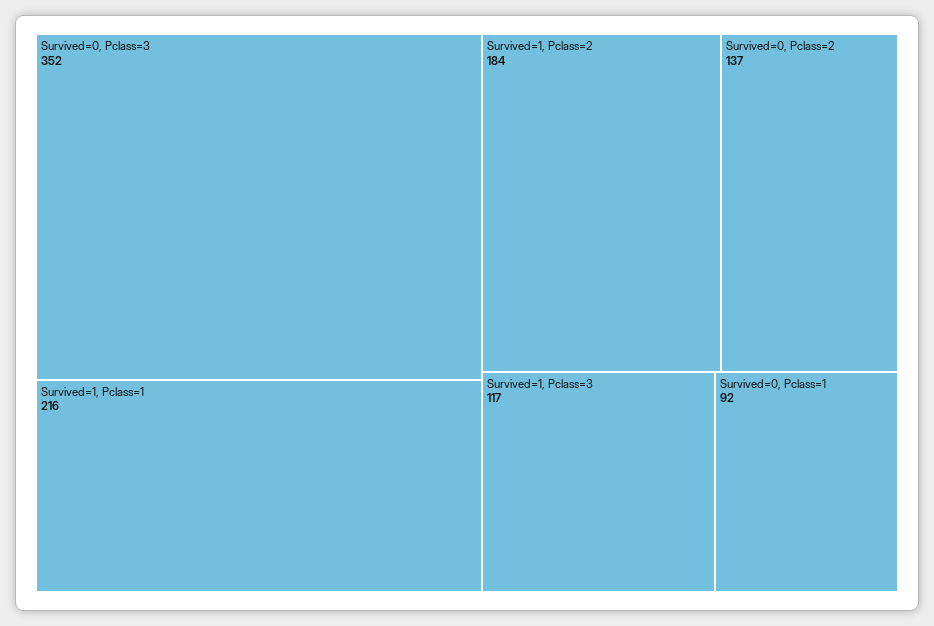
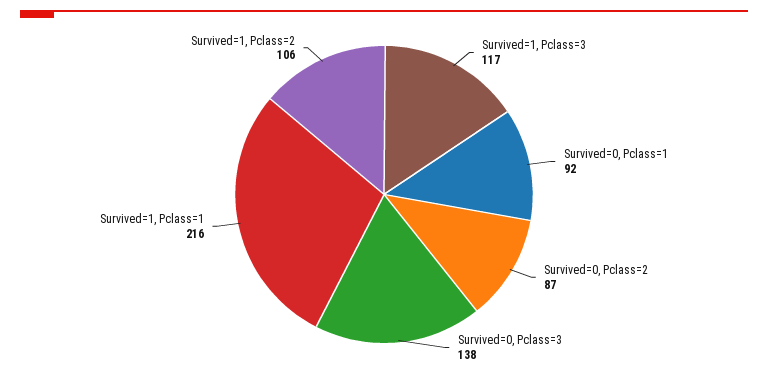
Survived=0, Pclass=3: 352 -> 138
Survived=1, Pclass=2: 184 -> 106
Survived=0, Pclass=2: 137 -> 87

